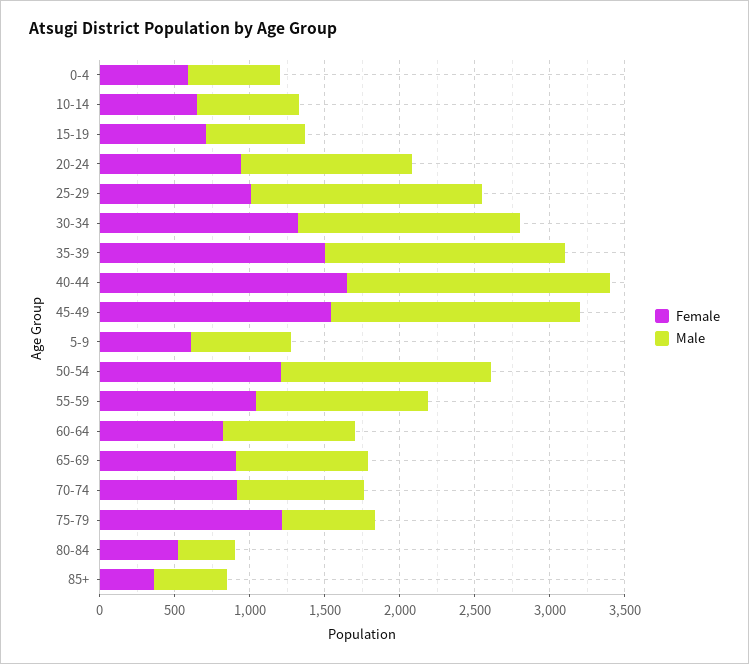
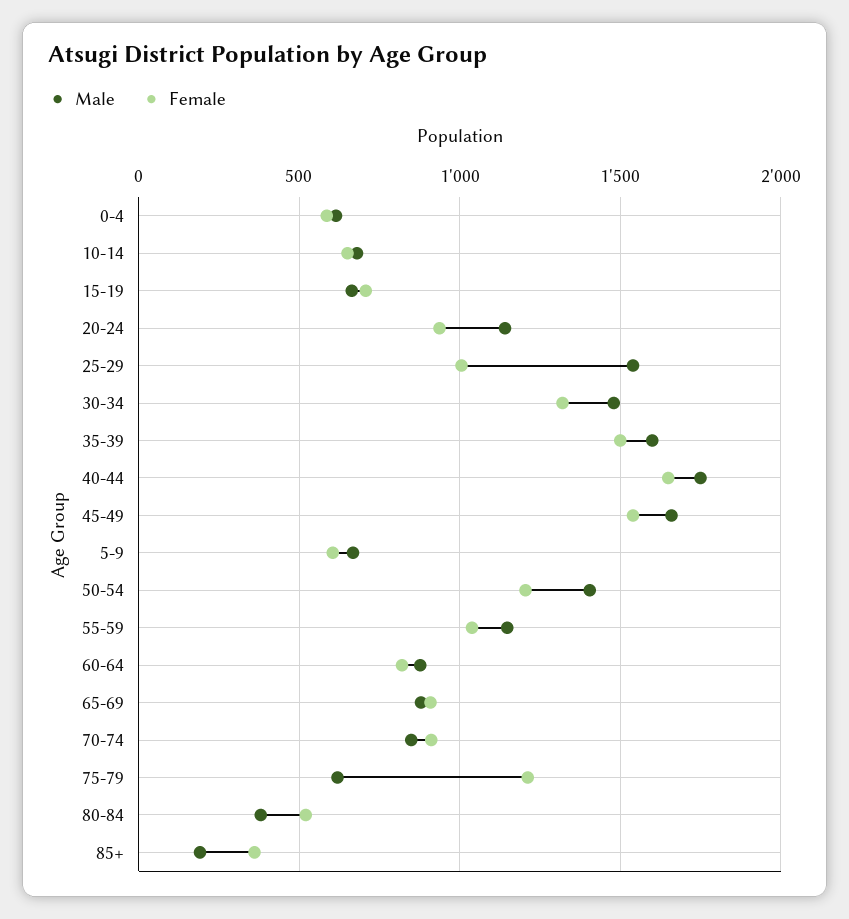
Male, 85+: 500 -> 200

